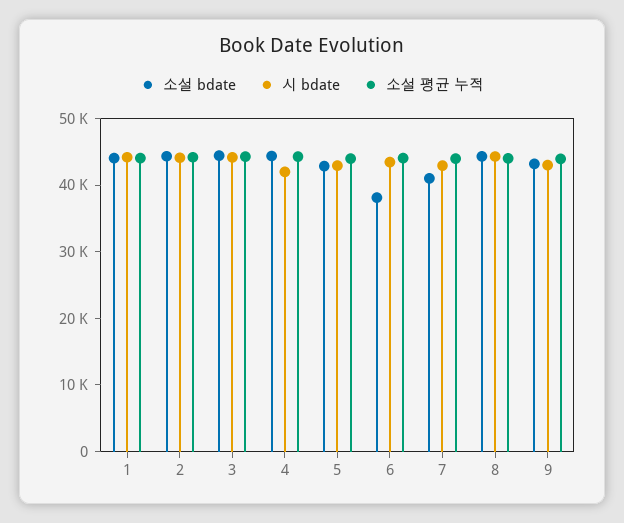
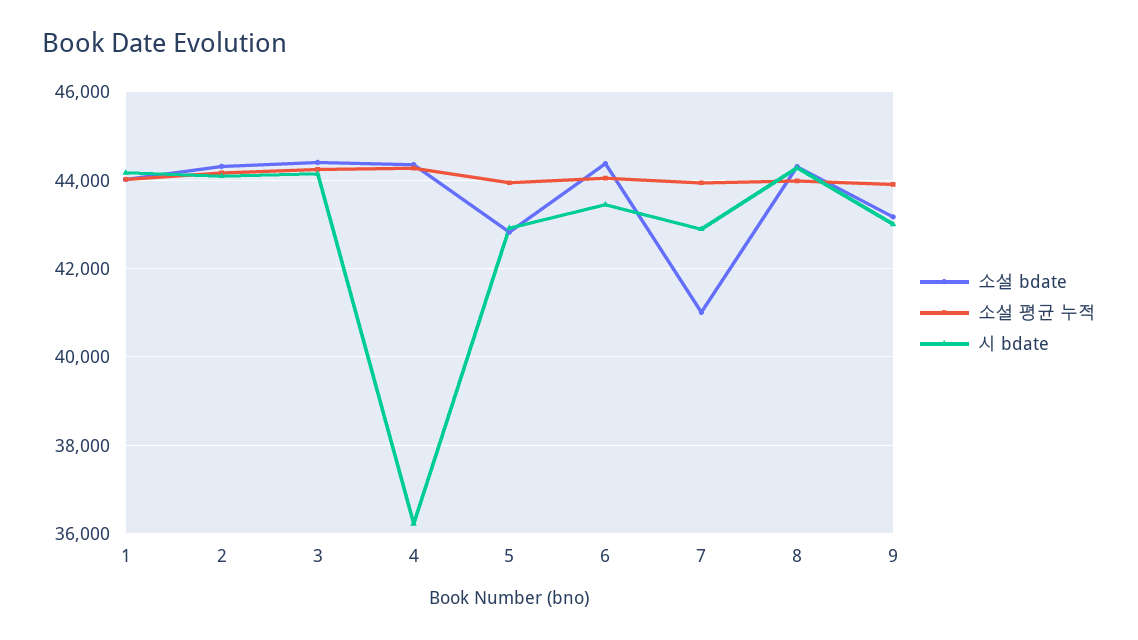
시 bdate, 4: 42000 -> 36200
소설 bdate, 6: 38000 -> 44400

